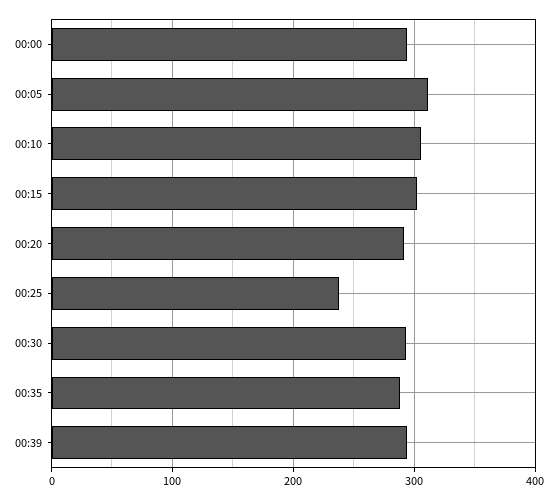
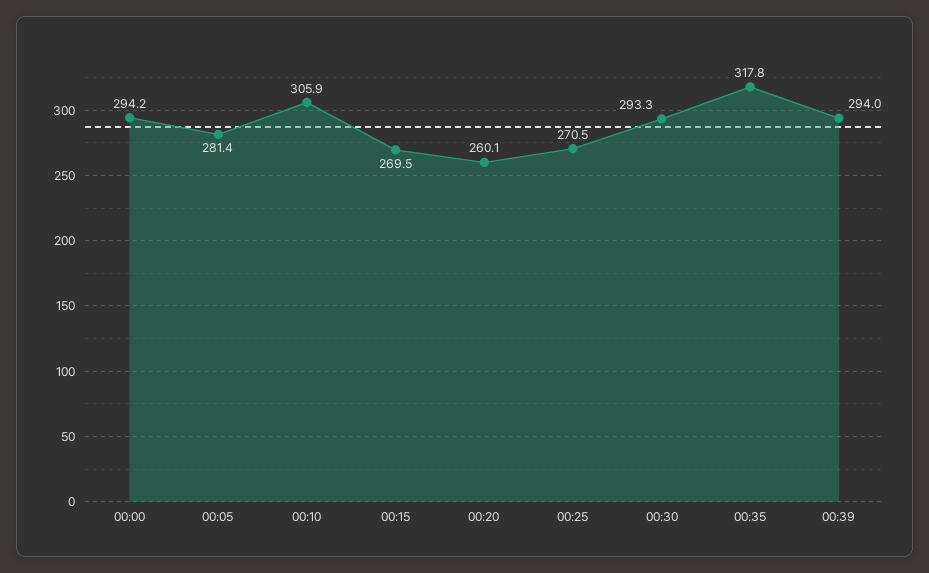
00:05: 310 -> 281.4
00:15: 300 -> 269.5
00:20: 290 -> 260.1
00:25: 240 -> 270.5
00:35: 290 -> 317.8

